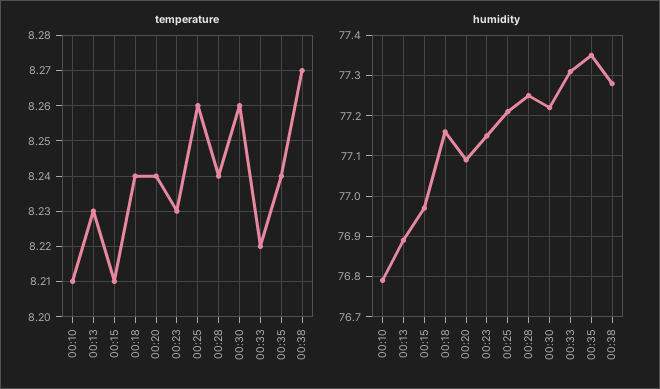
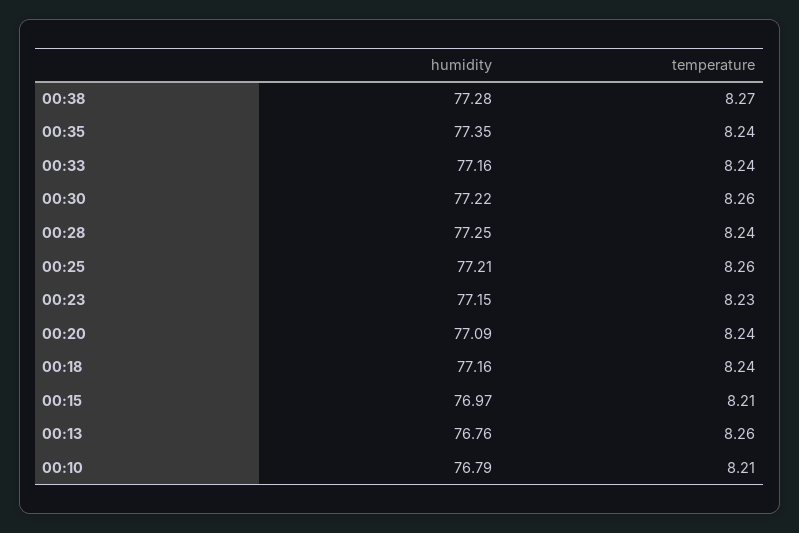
temperature, 00:13: 8.23 -> 8.26
temperature, 00:33: 8.22 -> 8.24
humidity, 00:13: 76.9 -> 76.76
humidity, 00:33: 77.3 -> 77.16

